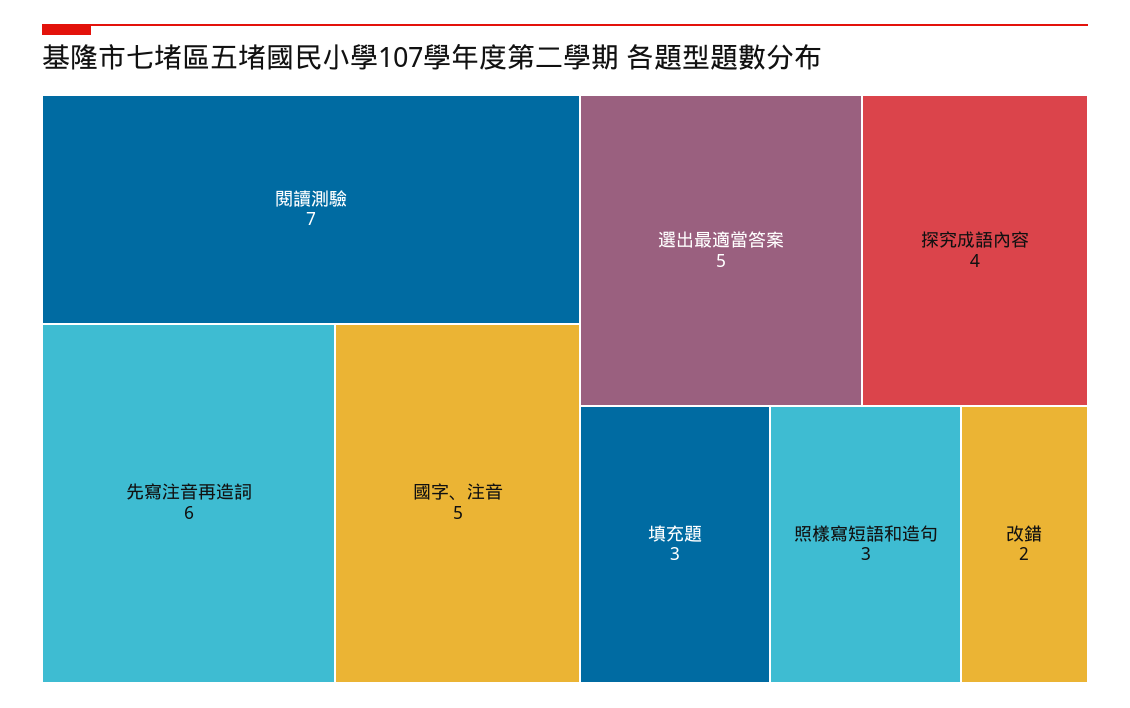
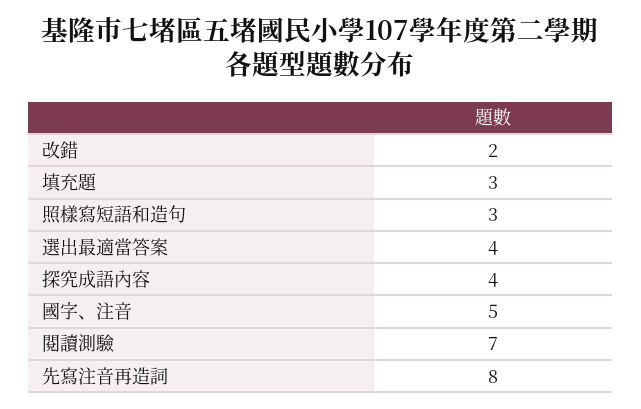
先寫注音再造詞: 6 -> 8
選出最適當答案: 5 -> 4

